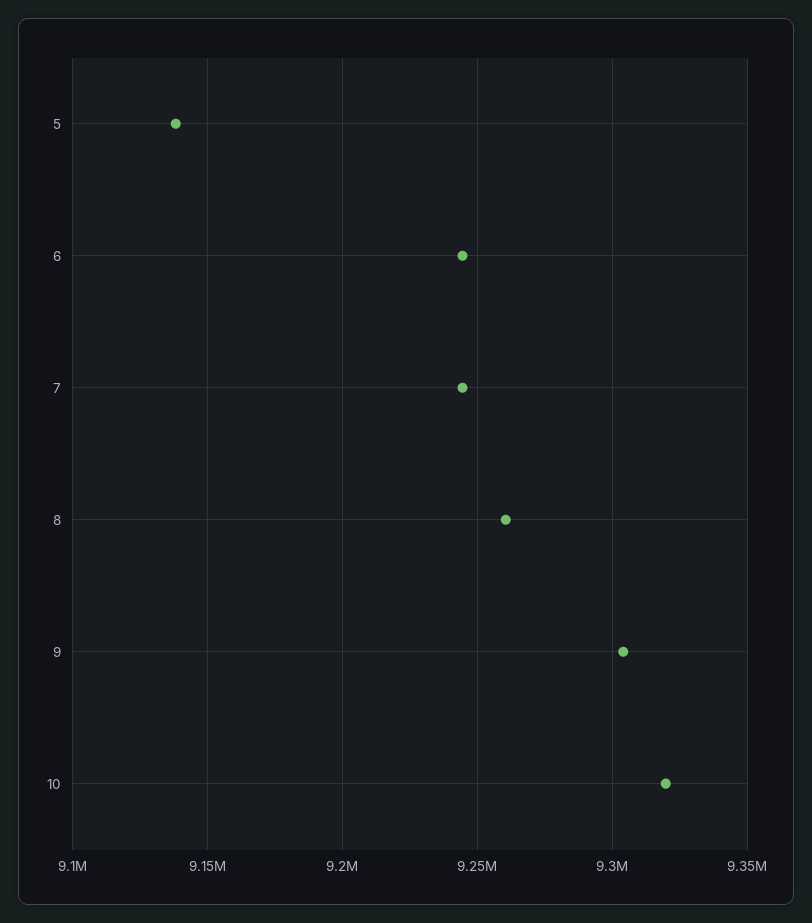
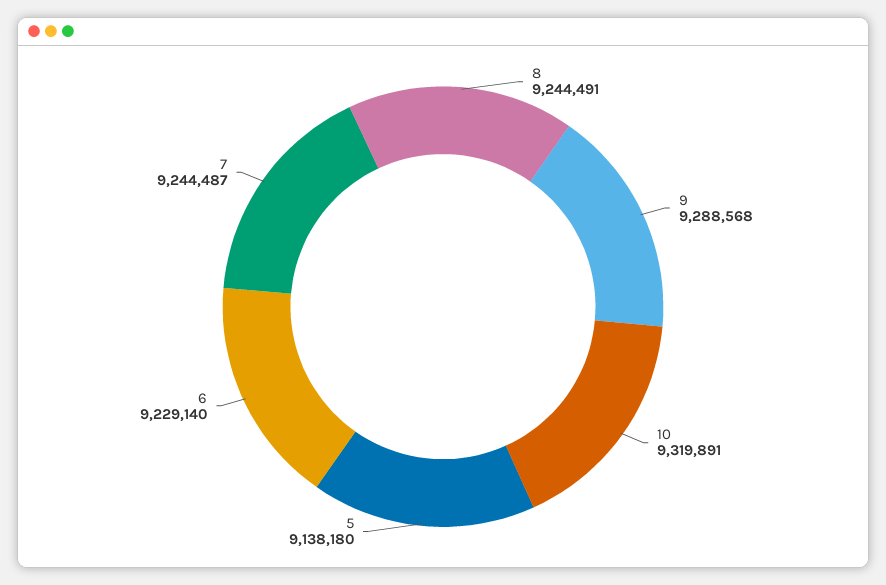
6: 9245000 -> 9229140
8: 9260000 -> 9244491
9: 9305000 -> 9288568

